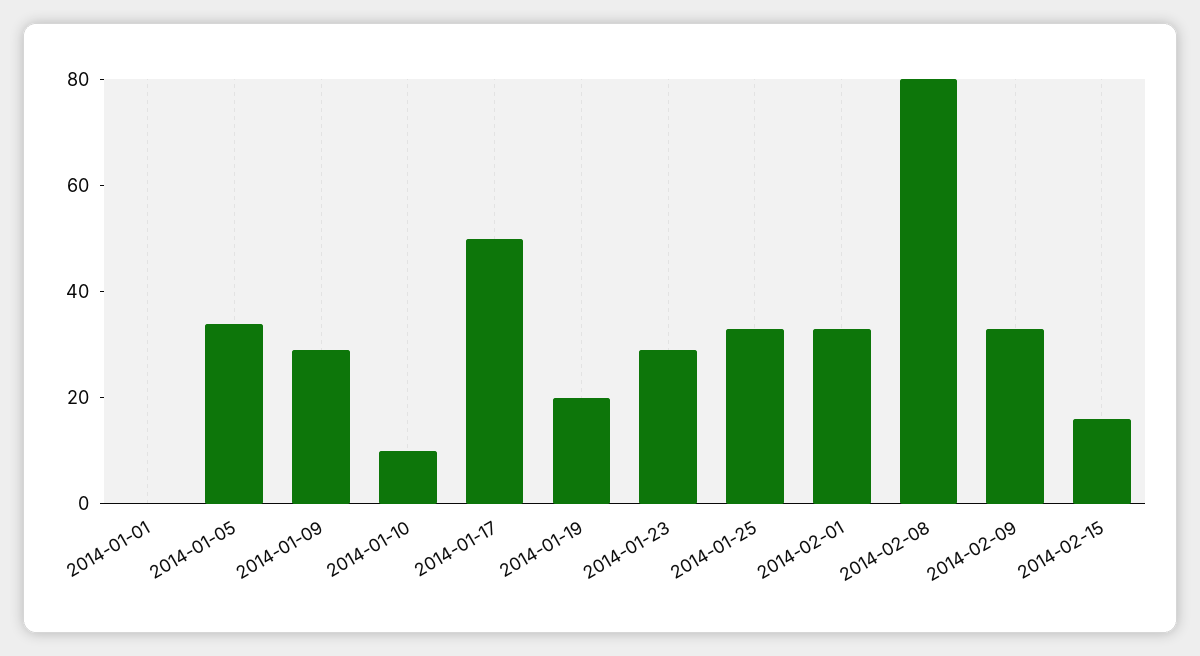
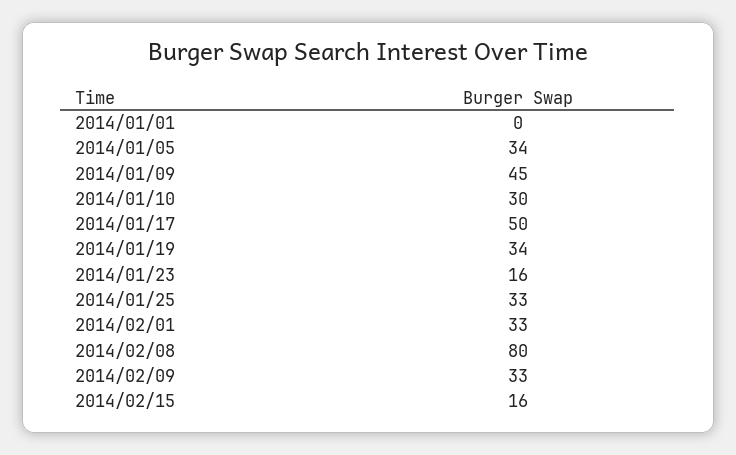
2014-01-09: 30 -> 45
2014-01-10: 10 -> 30
2014-01-19: 20 -> 34
2014-01-23: 30 -> 16

